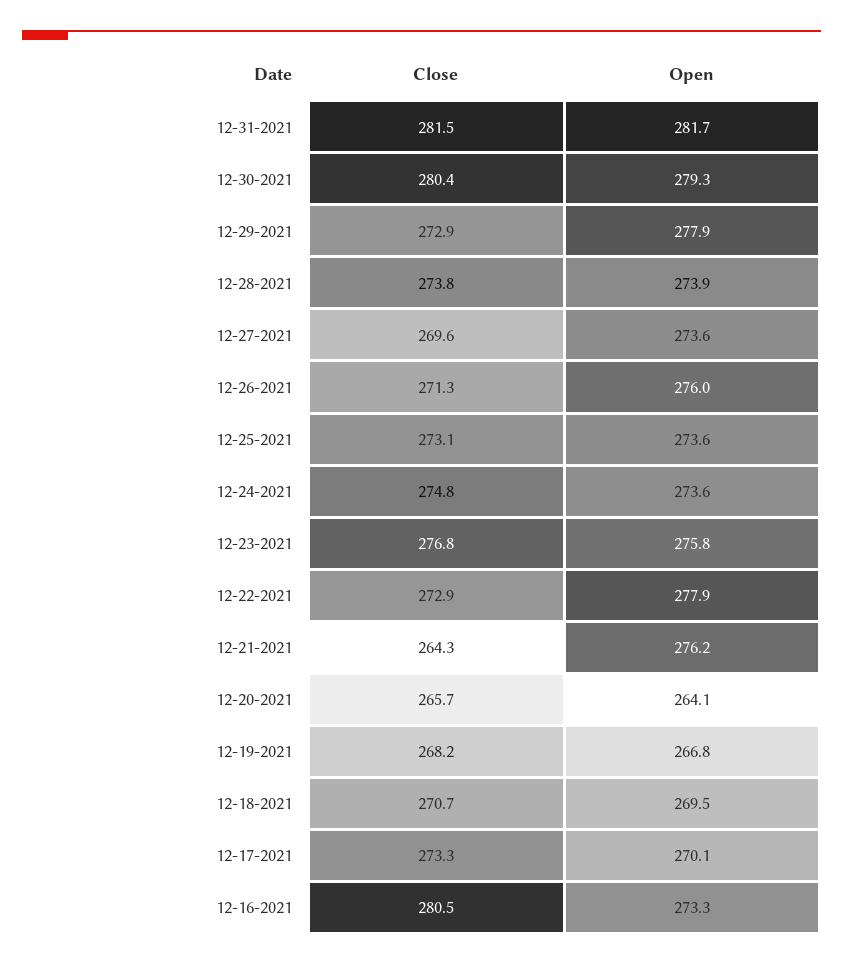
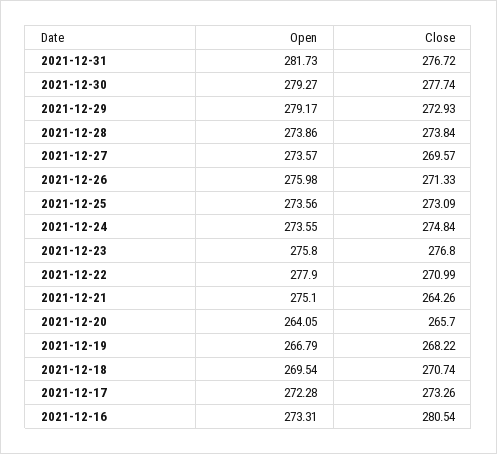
Close, 12-31-2021: 281.5 -> 276.72
Close, 12-30-2021: 280.4 -> 277.74
Open, 12-29-2021: 277.9 -> 279.17
Close, 12-22-2021: 272.9 -> 270.99
Open, 12-21-2021: 276.2 -> 275.1
Open, 12-17-2021: 270.1 -> 272.28

